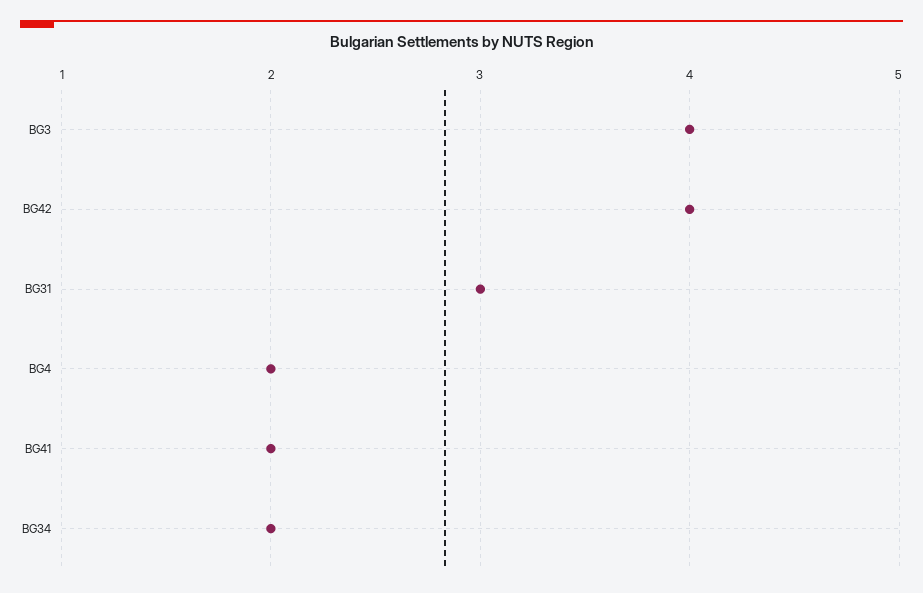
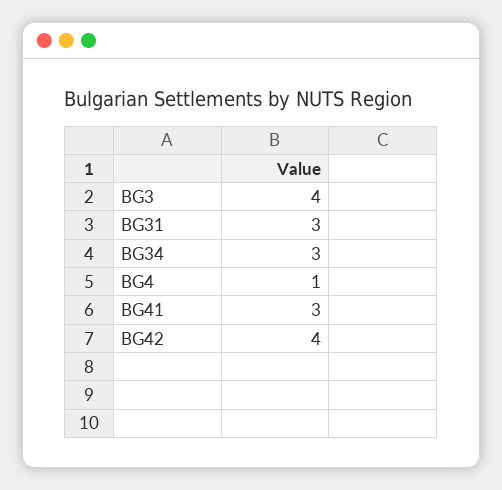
BG4: 2 -> 1
BG41: 2 -> 3
BG34: 2 -> 3

